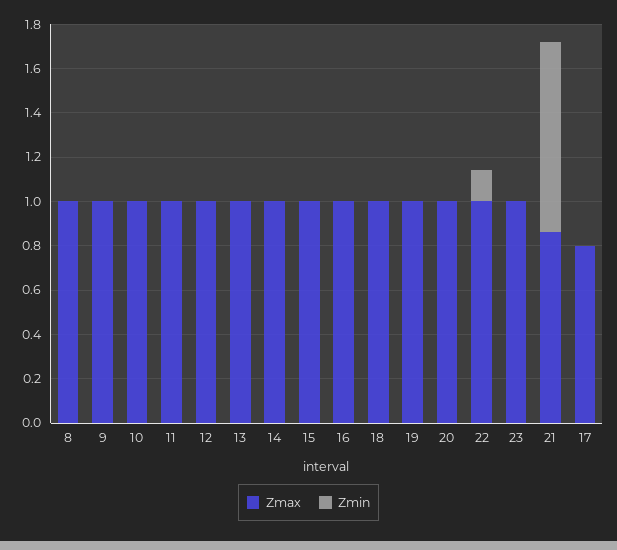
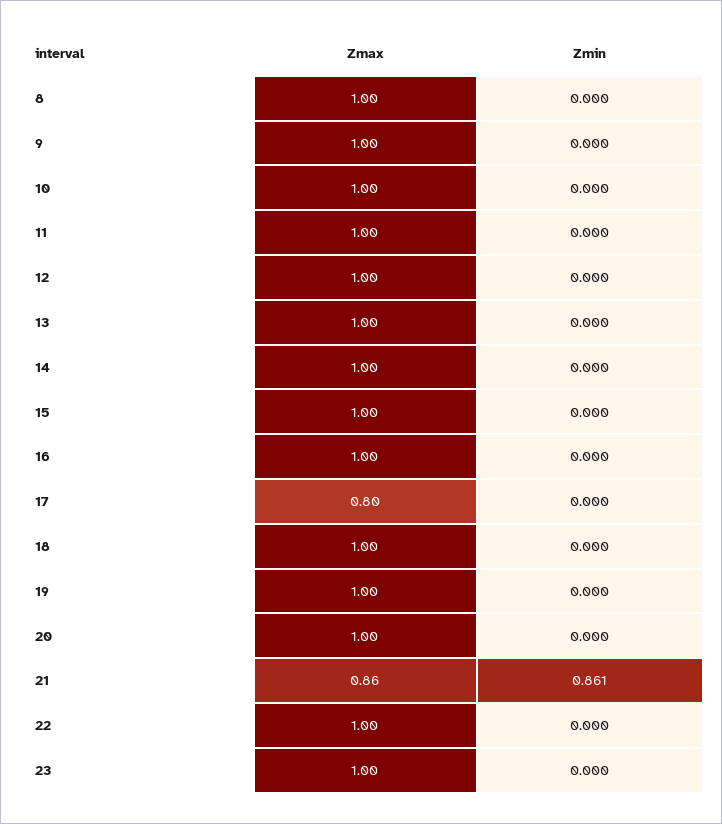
Zmin, 22: 0.15 -> 0

